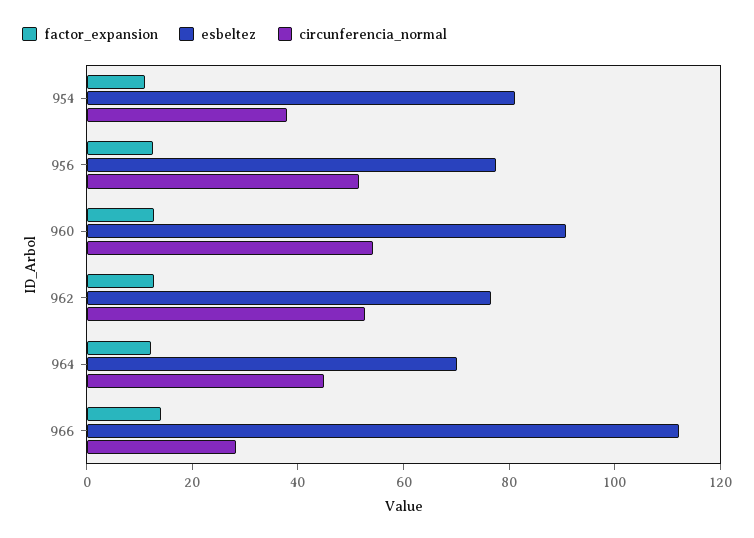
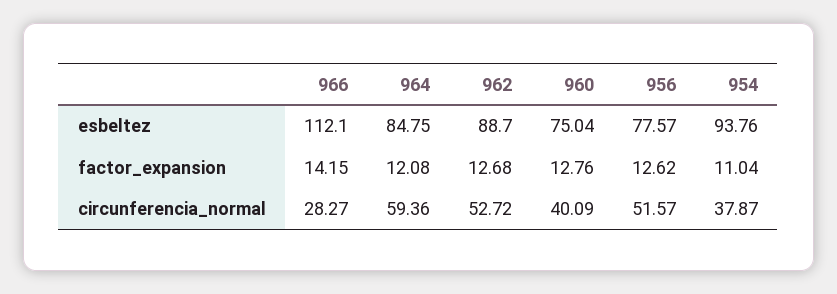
esbeltez, 954: 80 -> 93.76
esbeltez, 960: 90 -> 75.04
circunferencia_normal, 960: 55 -> 40.09
esbeltez, 962: 75 -> 88.7
esbeltez, 964: 70 -> 84.75
circunferencia_normal, 964: 45 -> 59.36

